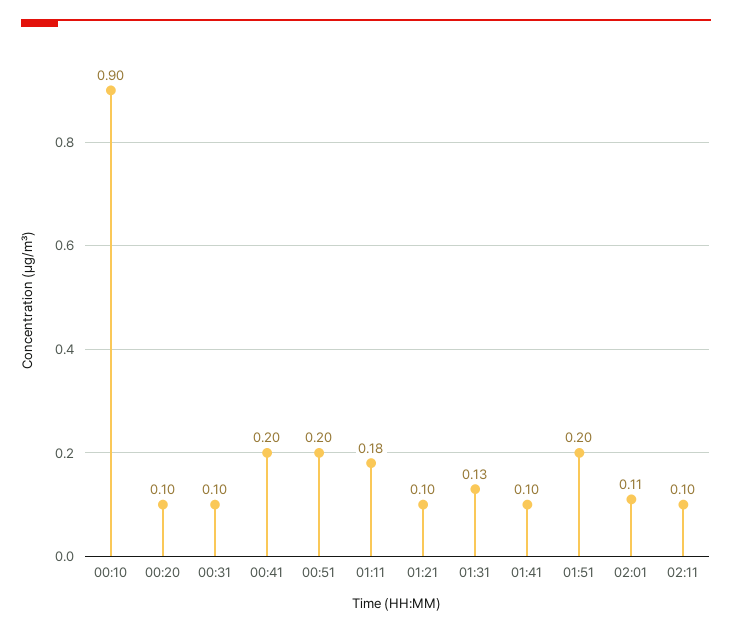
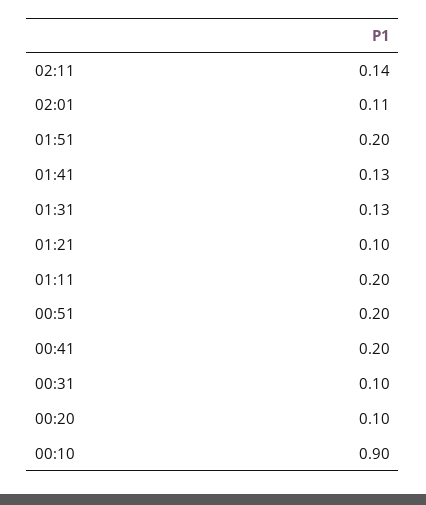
01:11: 0.18 -> 0.2
01:41: 0.1 -> 0.13
02:11: 0.1 -> 0.14

